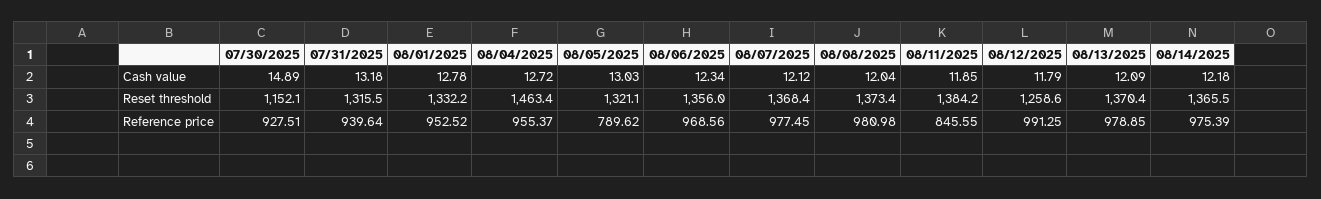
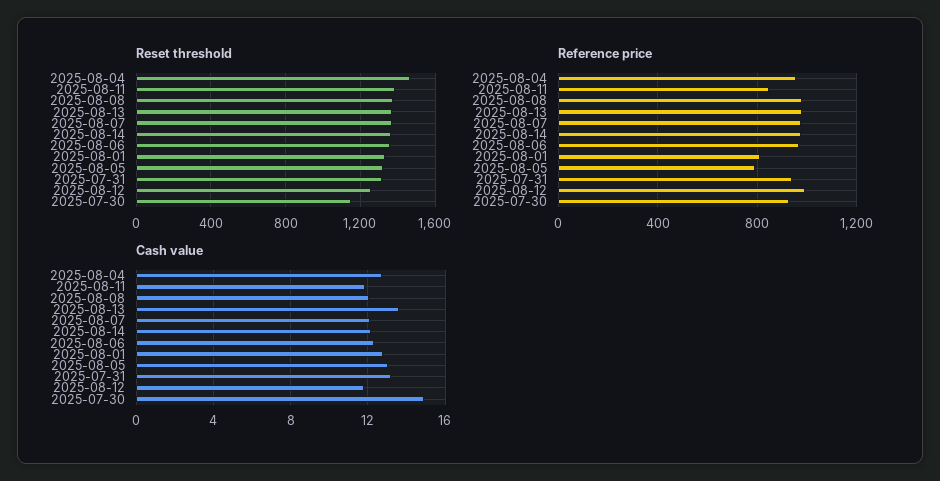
Cash value, 08/13/2025: 12.09 -> 13.5
Reference price, 08/01/2025: 952.52 -> 800

